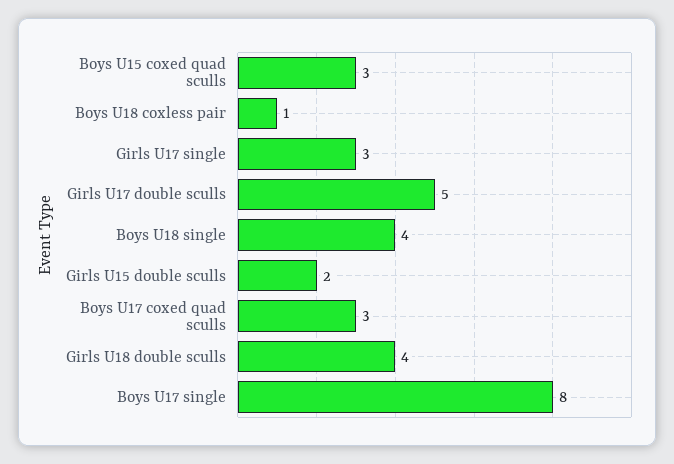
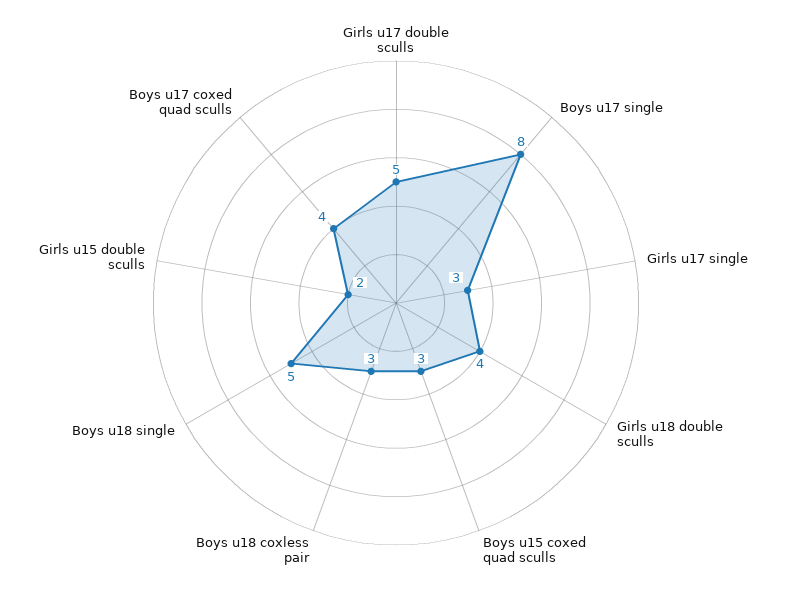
Boys U18 coxless pair: 1 -> 3
Boys U18 single: 4 -> 5
Boys U17 coxed quad sculls: 3 -> 4

